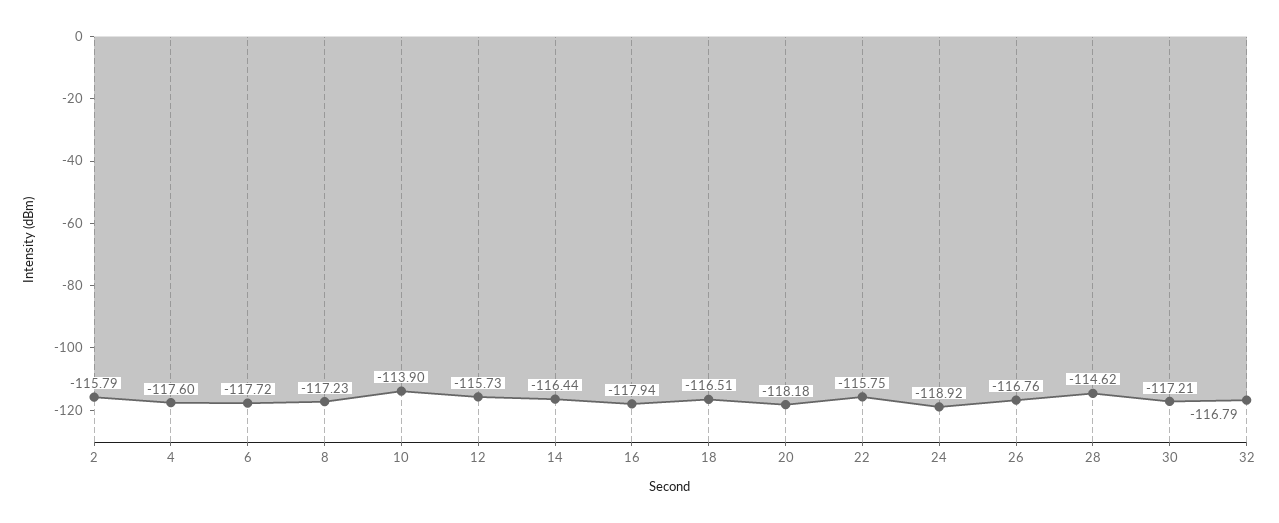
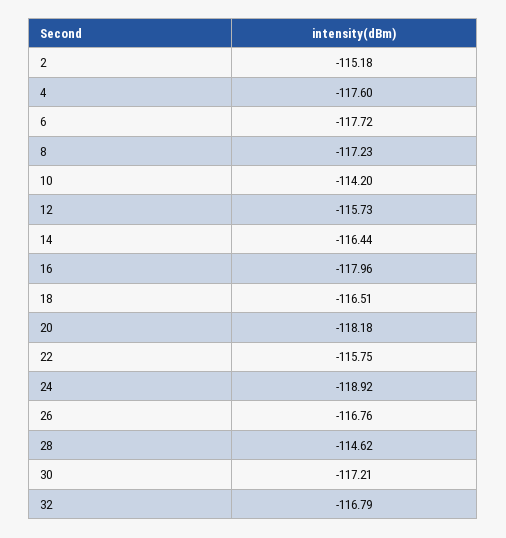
2: -115.79 -> -115.18
10: -113.9 -> -114.2
16: -117.94 -> -117.96

